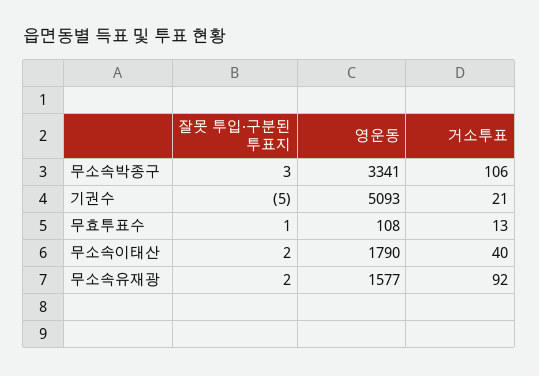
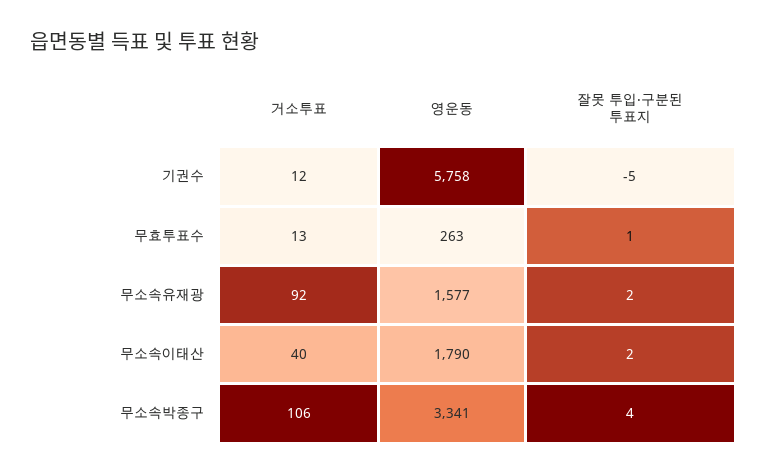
잘못 투입·구분된 투표지, 무소속박종구: 3 -> 4
영운동, 기권수: 5093 -> 5758
거소투표, 기권수: 21 -> 12
영운동, 무효투표수: 108 -> 263

